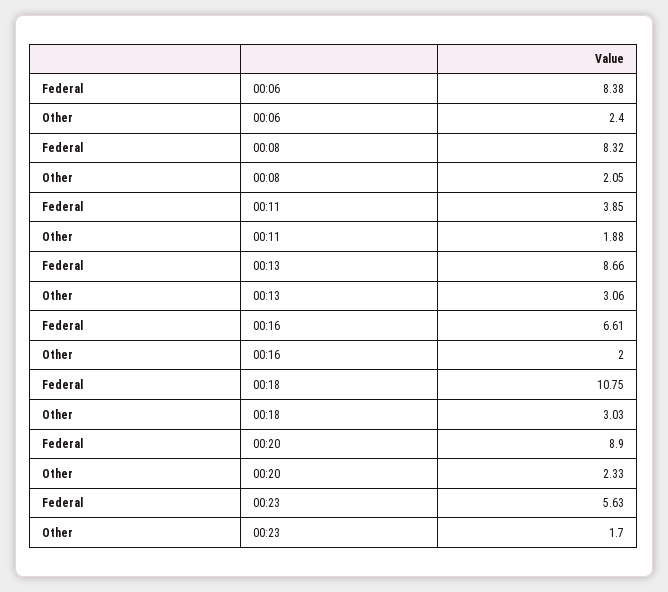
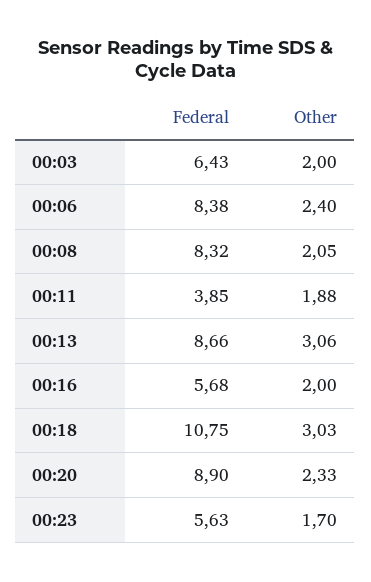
Federal, 00:16: 6.61 -> 5.68
Federal, 00:03: none -> 6.43
Other, 00:03: none -> 2

